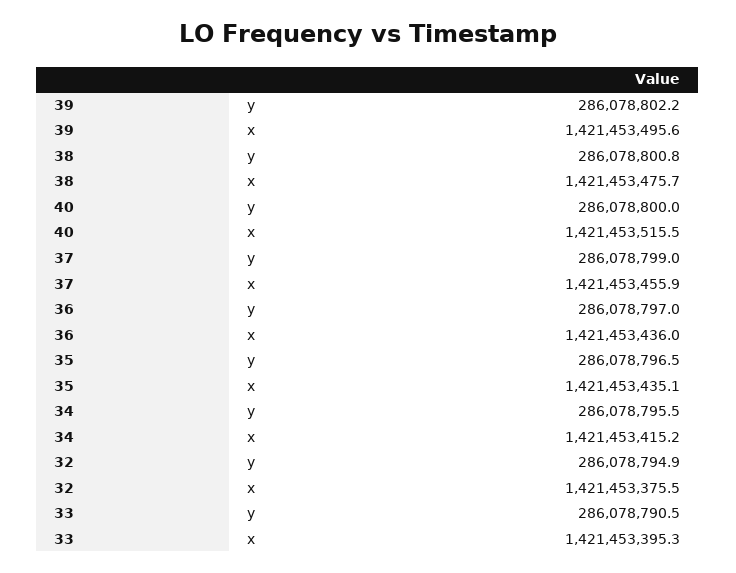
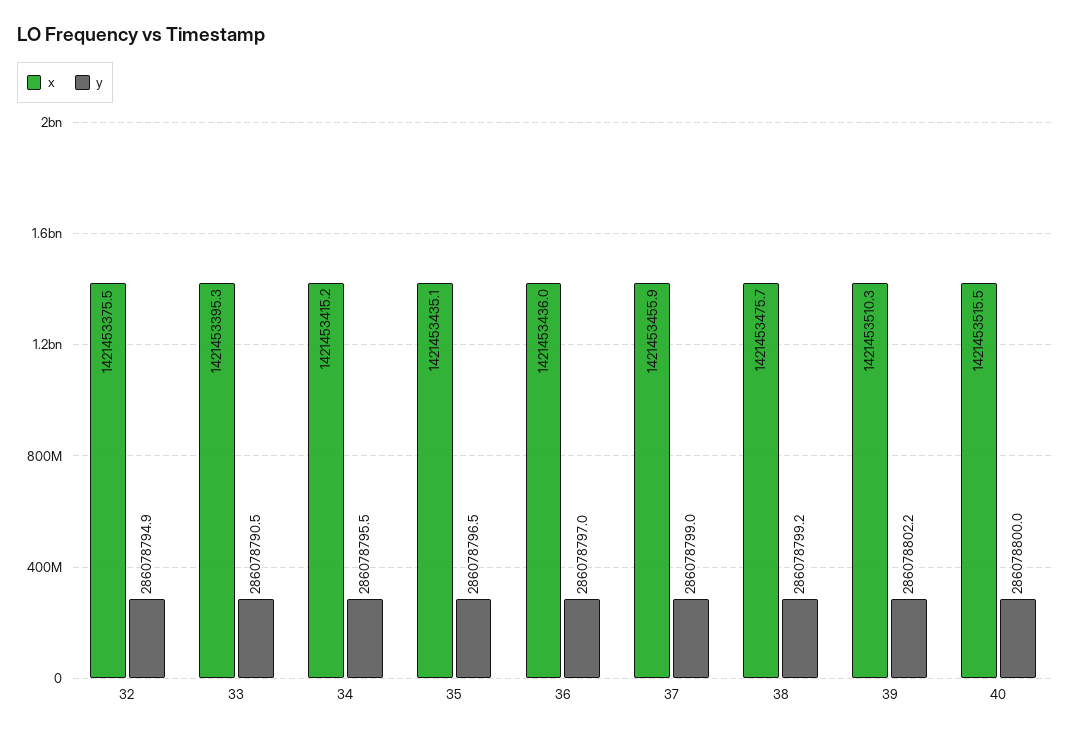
x, 39: 1421453495.6 -> 1421453510.3
y, 38: 286078800.8 -> 286078799.2

